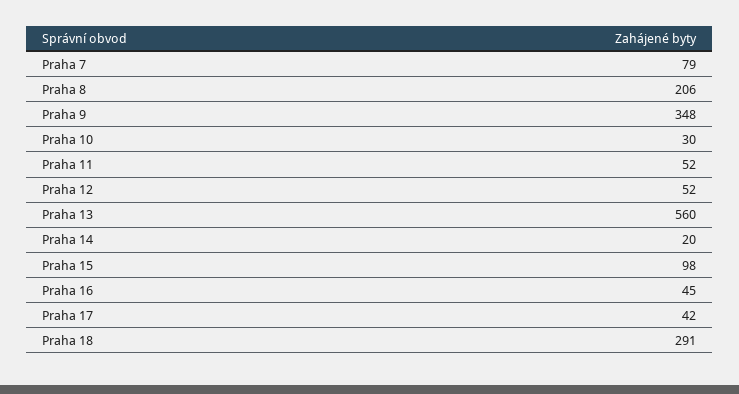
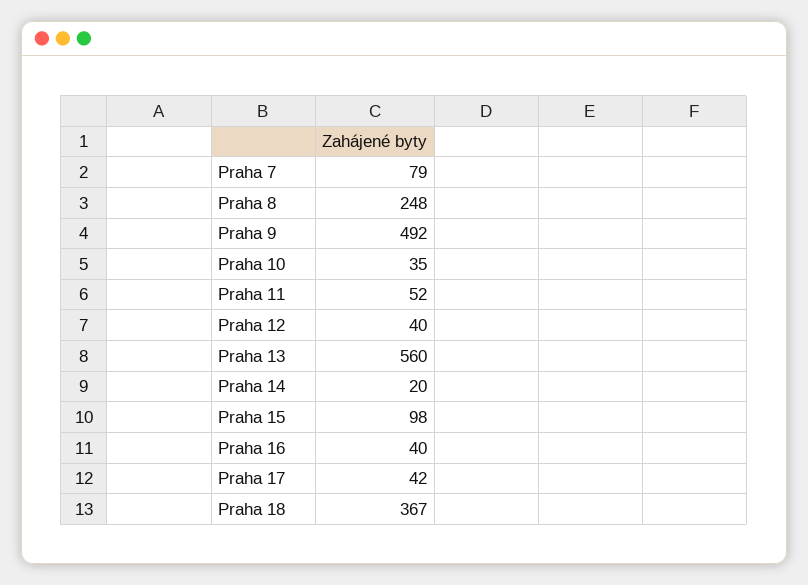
Praha 8: 206 -> 248
Praha 9: 348 -> 492
Praha 10: 30 -> 35
Praha 12: 52 -> 40
Praha 16: 45 -> 40
Praha 18: 291 -> 367

